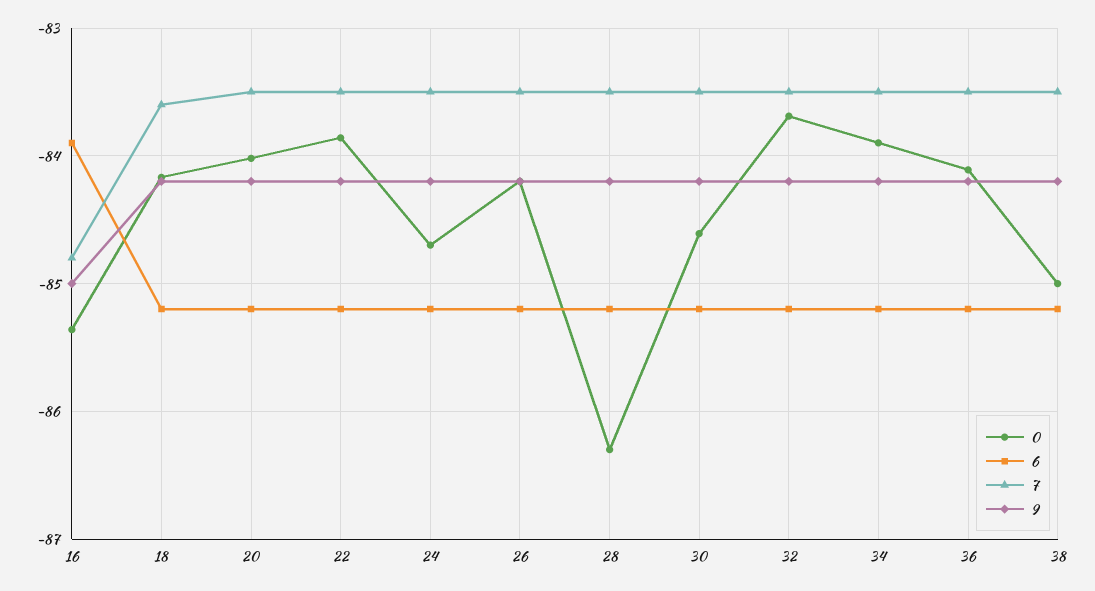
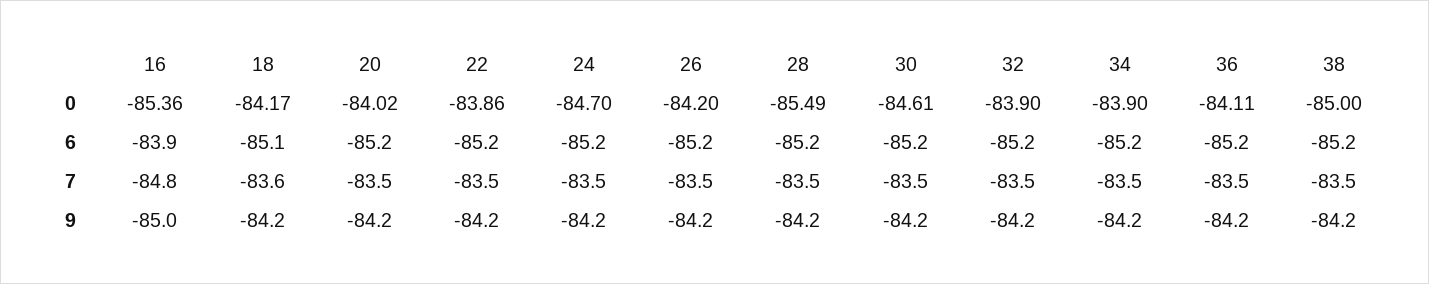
6, 18: -85.2 -> -85.1
0, 28: -86.3 -> -85.49
0, 32: -83.7 -> -83.9

